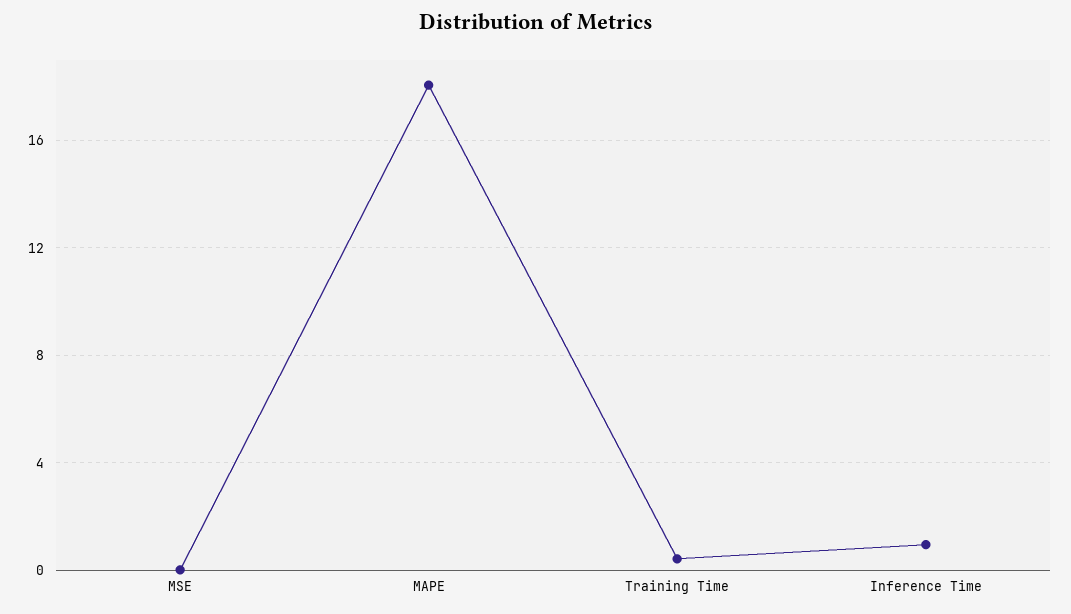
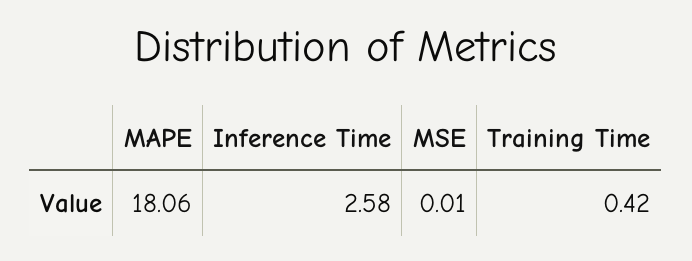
Inference Time: 1 -> 2.58

